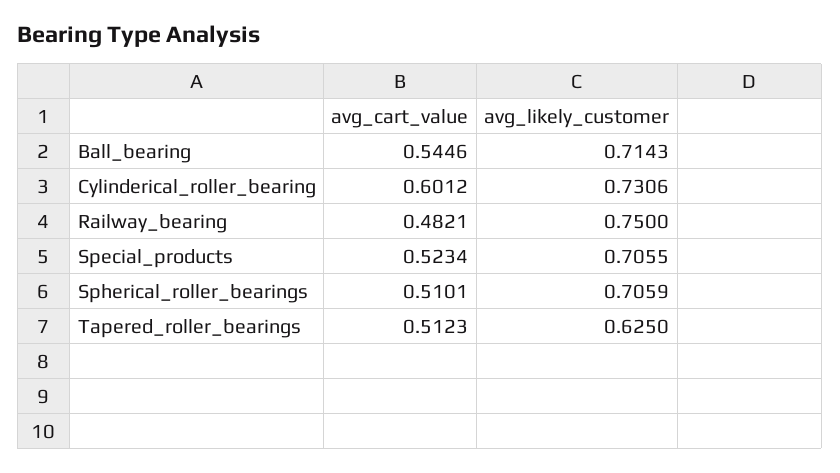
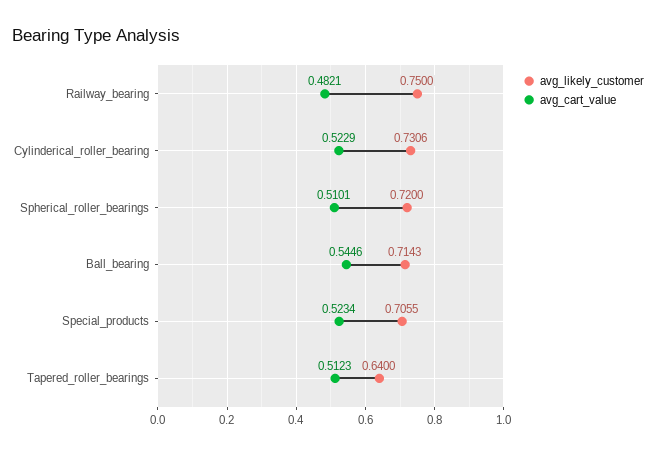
avg_cart_value, Cylinderical_roller_bearing: 0.6012 -> 0.5229
avg_likely_customer, Spherical_roller_bearings: 0.7059 -> 0.72
avg_likely_customer, Tapered_roller_bearings: 0.625 -> 0.64

